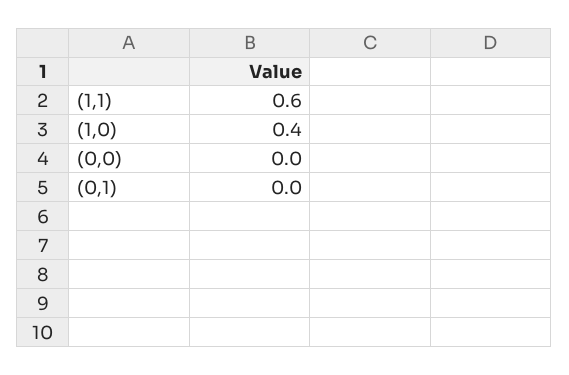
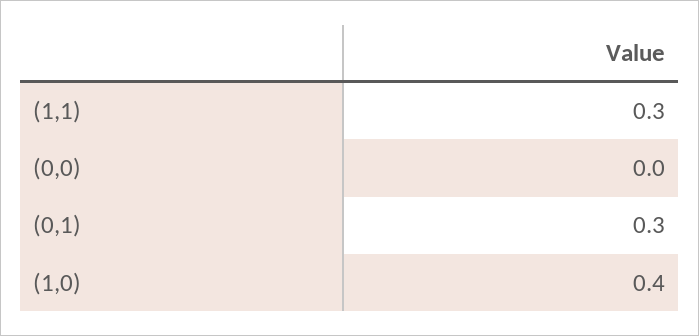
(1,1): 0.6 -> 0.3
(0,1): 0 -> 0.3

